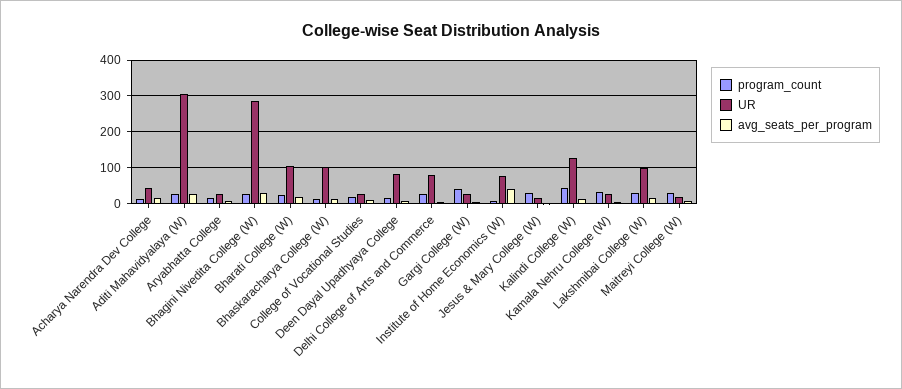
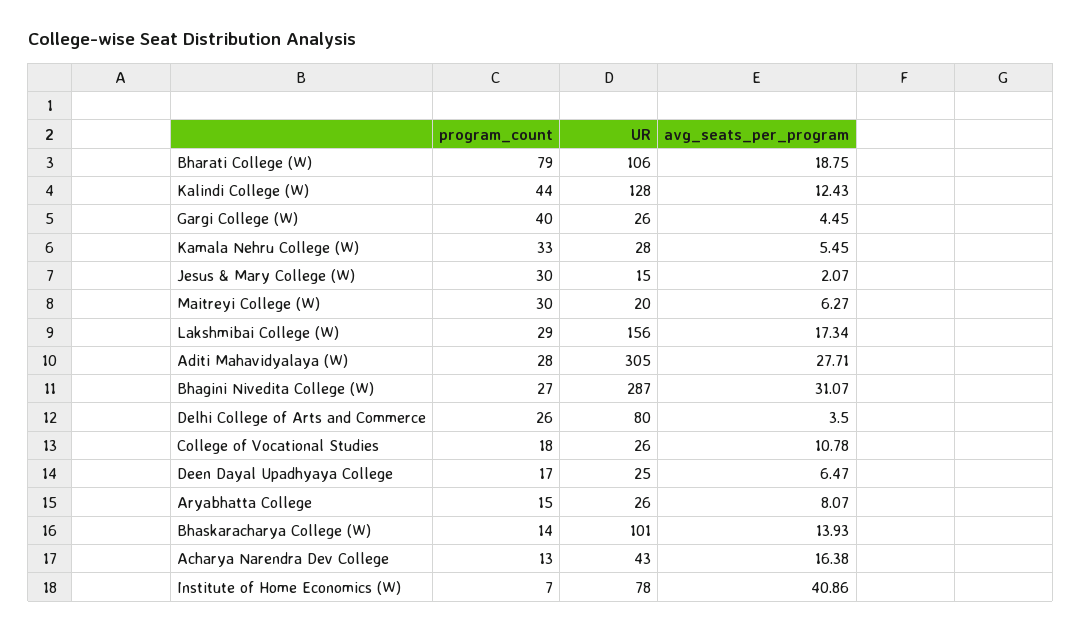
program_count, Bharati College (W): 20 -> 79
UR, Deen Dayal Upadhyaya College: 80 -> 25
UR, Lakshmibai College (W): 100 -> 156

